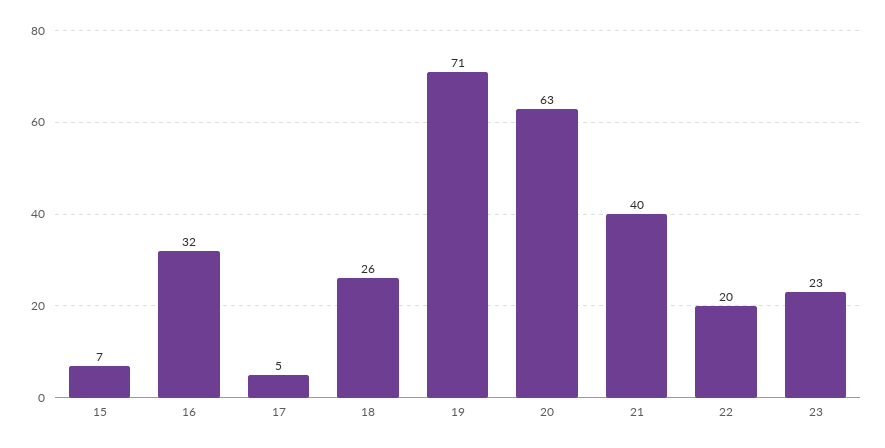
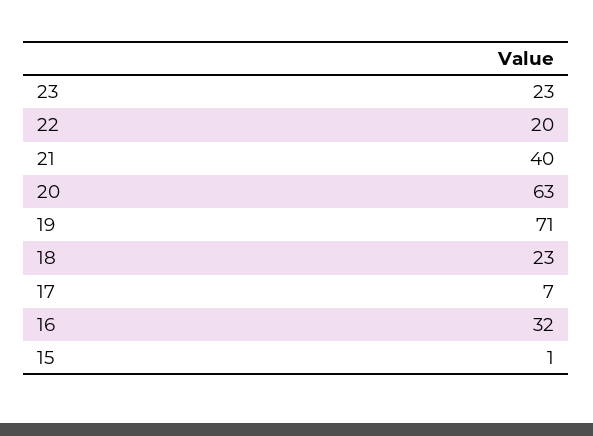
15: 7 -> 1
17: 5 -> 7
18: 26 -> 23

